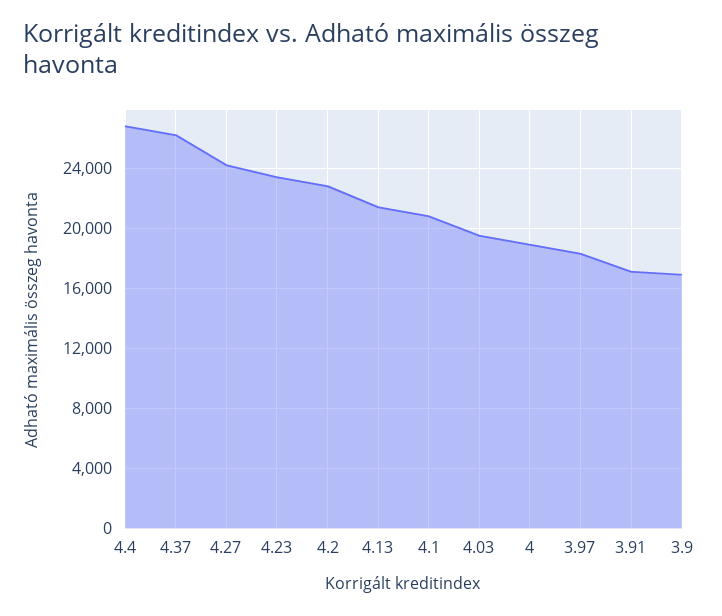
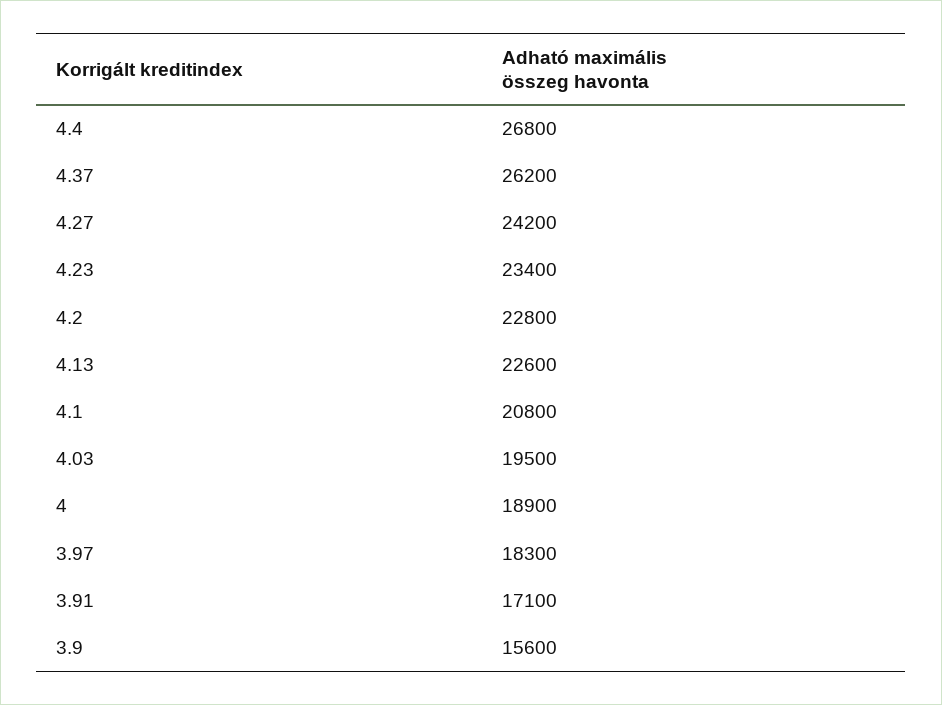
4.13: 21500 -> 22600
3.9: 17000 -> 15600

